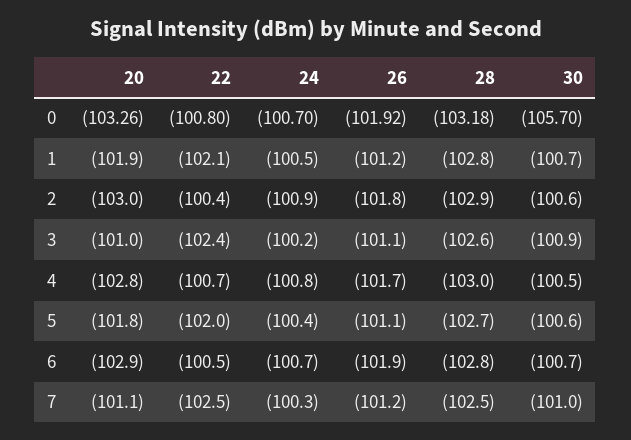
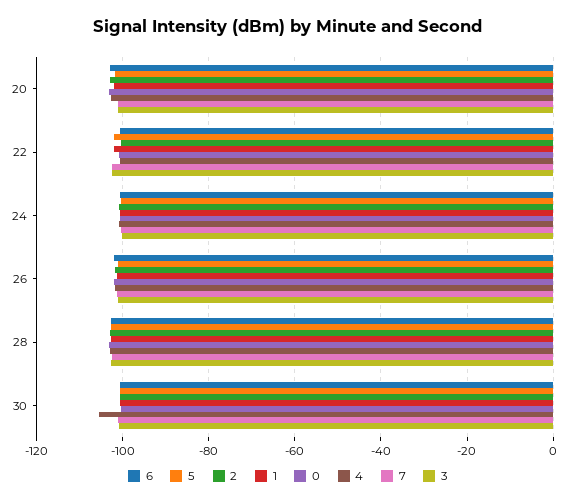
0, 30: -105.7 -> -100
4, 30: -100.5 -> -106

